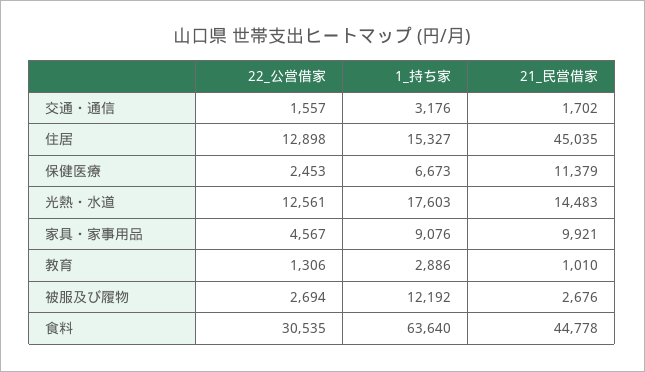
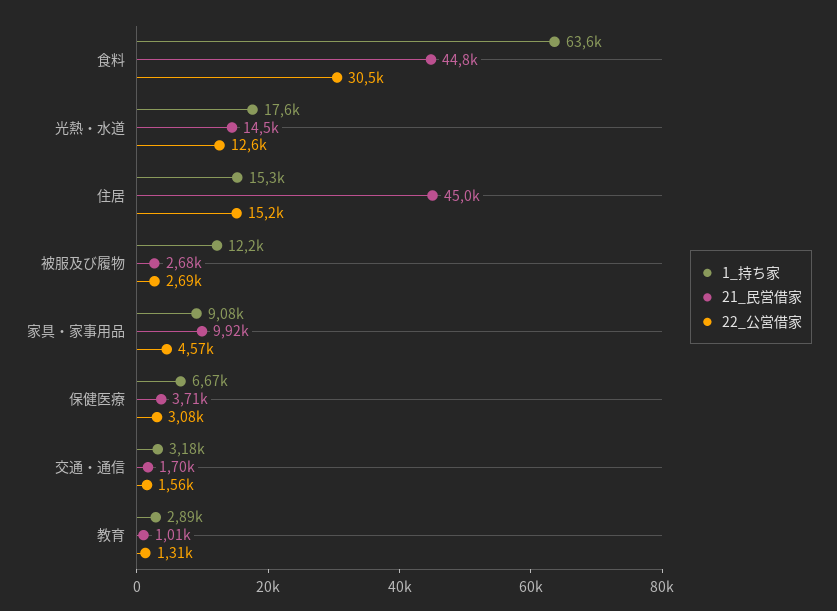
22_公営借家, 住居: 12898 -> 15200
22_公営借家, 保健医療: 2453 -> 3080
21_民営借家, 保健医療: 11379 -> 3710

